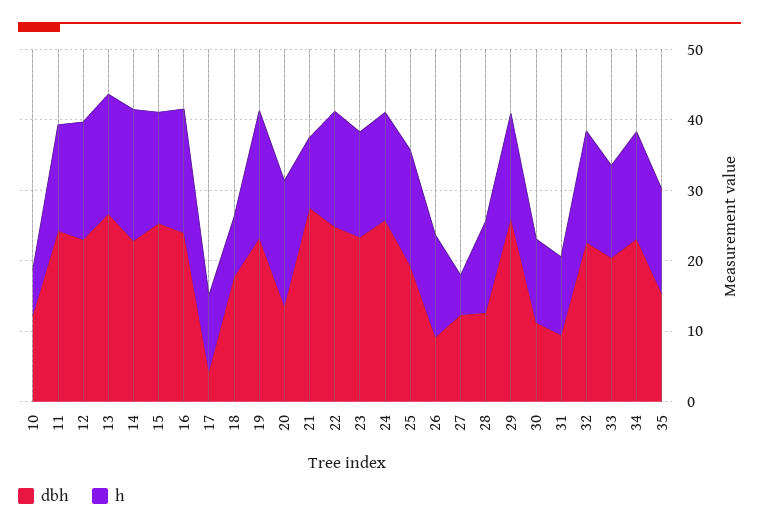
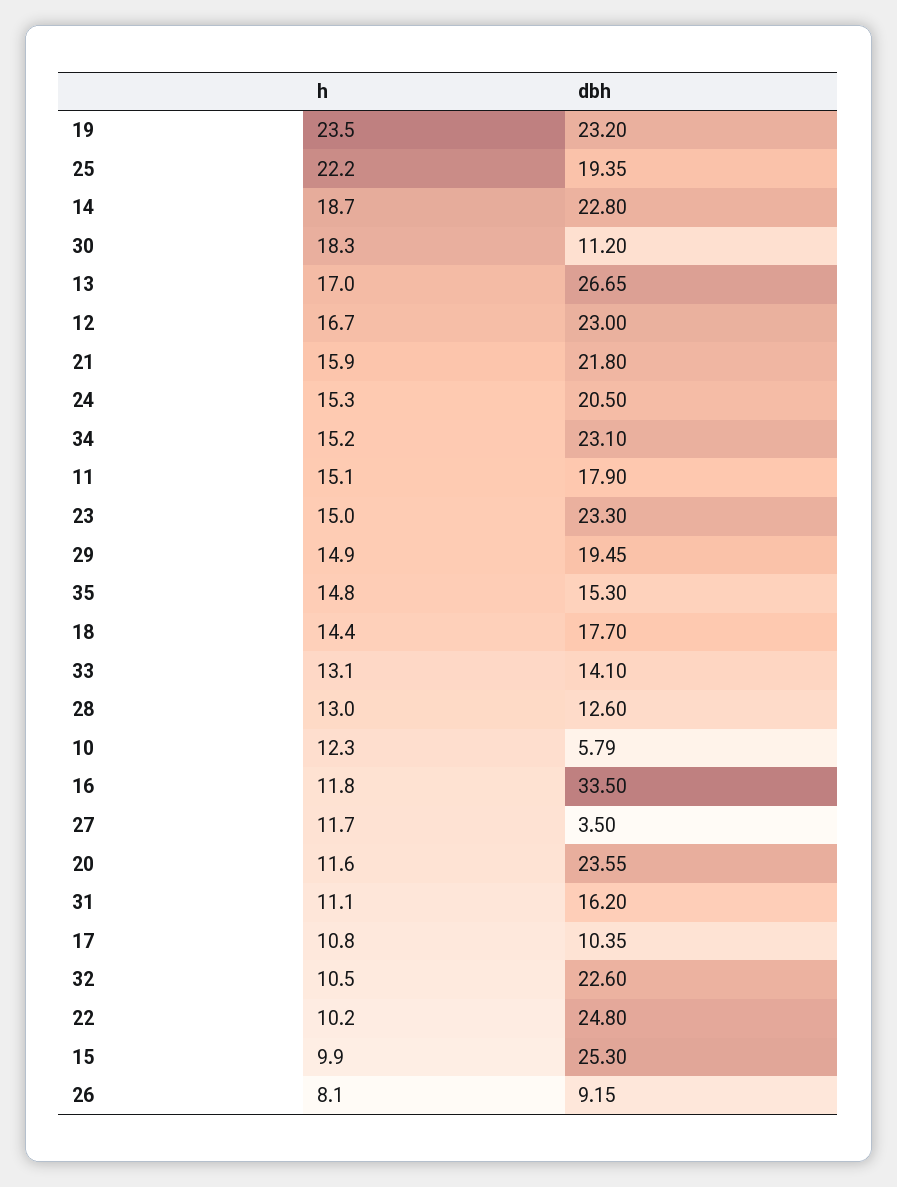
dbh, 10: 12 -> 5.79
h, 10: 6 -> 12.3
dbh, 11: 24 -> 17.9
h, 15: 16 -> 9.9
dbh, 16: 24 -> 33.5
h, 16: 18 -> 11.8
dbh, 17: 4 -> 10.35
h, 18: 8 -> 14.4
h, 19: 18 -> 23.5
dbh, 20: 14 -> 23.55
h, 20: 18 -> 11.6
dbh, 21: 28 -> 21.8
h, 21: 10 -> 15.9
h, 22: 16 -> 10.2
dbh, 24: 26 -> 20.5
h, 25: 16 -> 22.2
h, 26: 14 -> 8.1
dbh, 27: 12 -> 3.5
h, 27: 6 -> 11.7
dbh, 29: 26 -> 19.45
h, 30: 12 -> 18.3
dbh, 31: 10 -> 16.2
h, 32: 16 -> 10.5
dbh, 33: 20 -> 14.1

